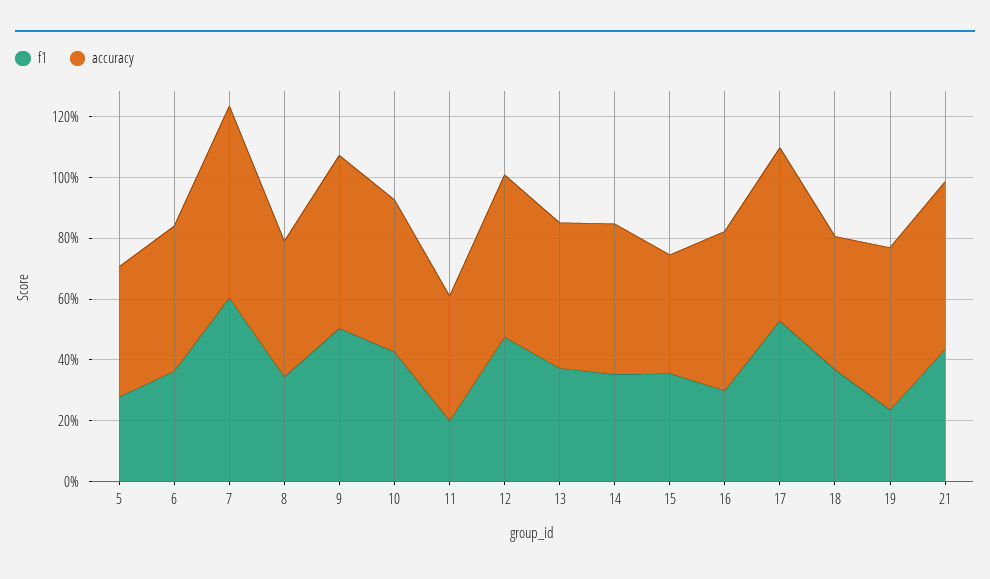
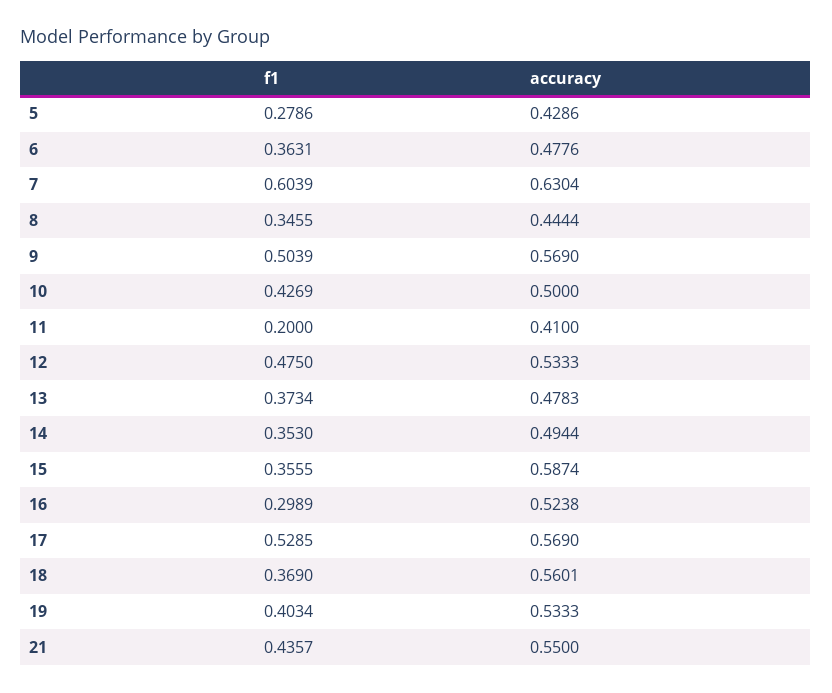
accuracy, 15: 0.4 -> 0.5874
accuracy, 18: 0.45 -> 0.5601
f1, 19: 0.25 -> 0.4034

